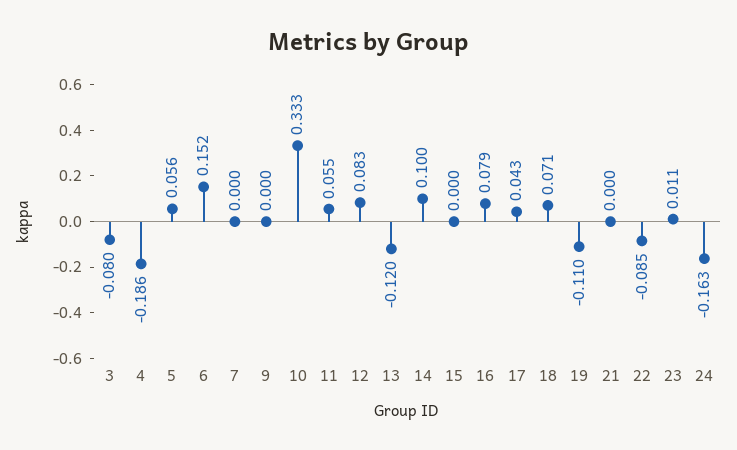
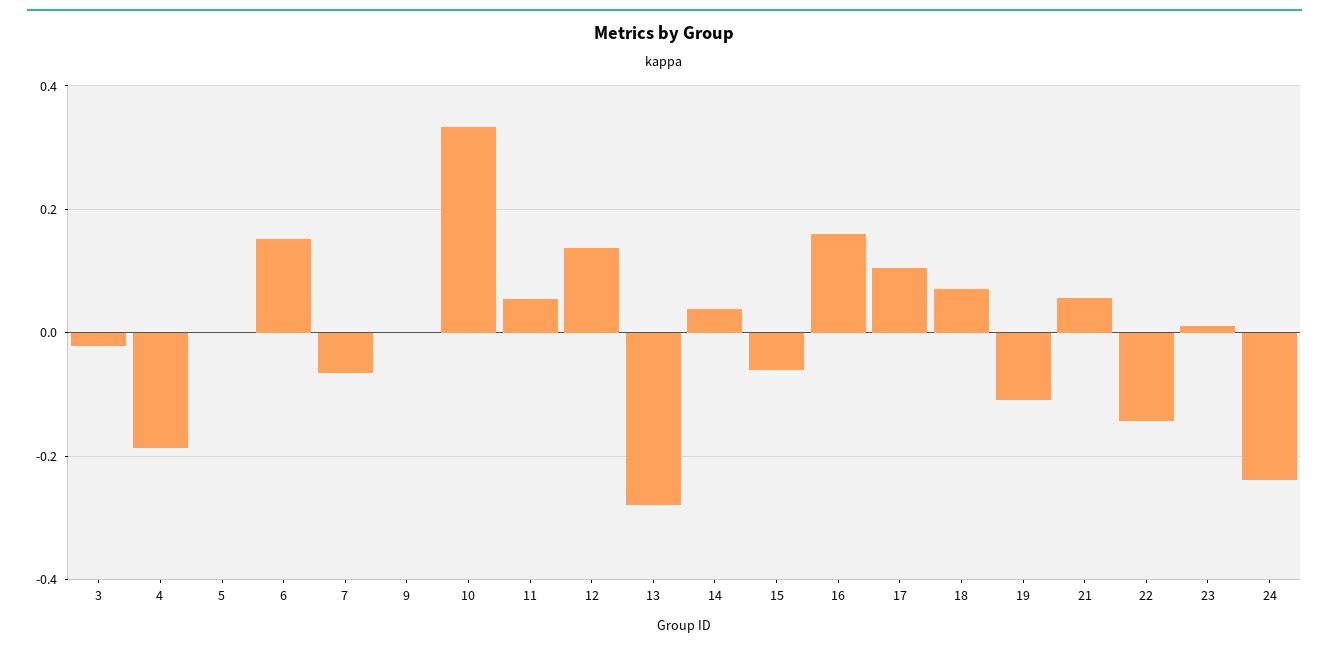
3: -0.08 -> -0.02
5: 0.056 -> 0
7: 0 -> -0.06
12: 0.083 -> 0.14
13: -0.12 -> -0.28
14: 0.1 -> 0.04
15: 0 -> -0.06
16: 0.079 -> 0.16
17: 0.043 -> 0.1
21: 0 -> 0.06
22: -0.085 -> -0.14
24: -0.163 -> -0.24

